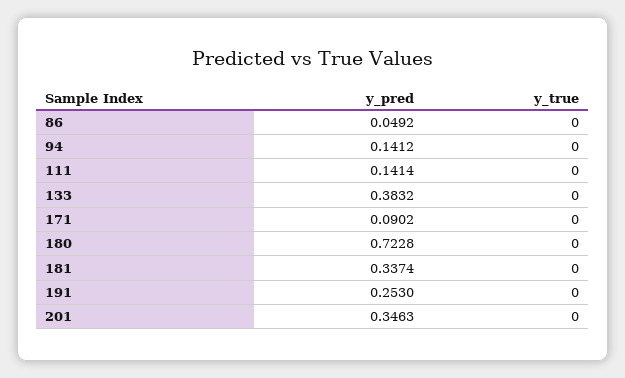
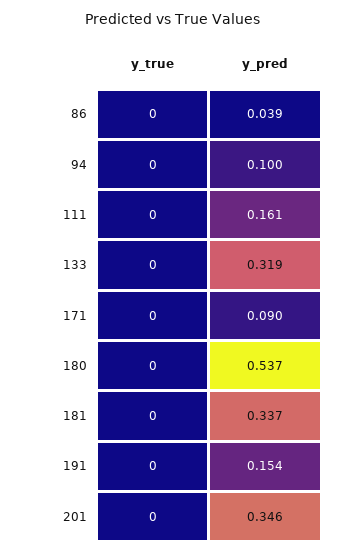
y_pred, 86: 0.0492 -> 0.039
y_pred, 94: 0.1412 -> 0.1
y_pred, 111: 0.1414 -> 0.161
y_pred, 133: 0.3832 -> 0.319
y_pred, 180: 0.7228 -> 0.537
y_pred, 191: 0.253 -> 0.154

